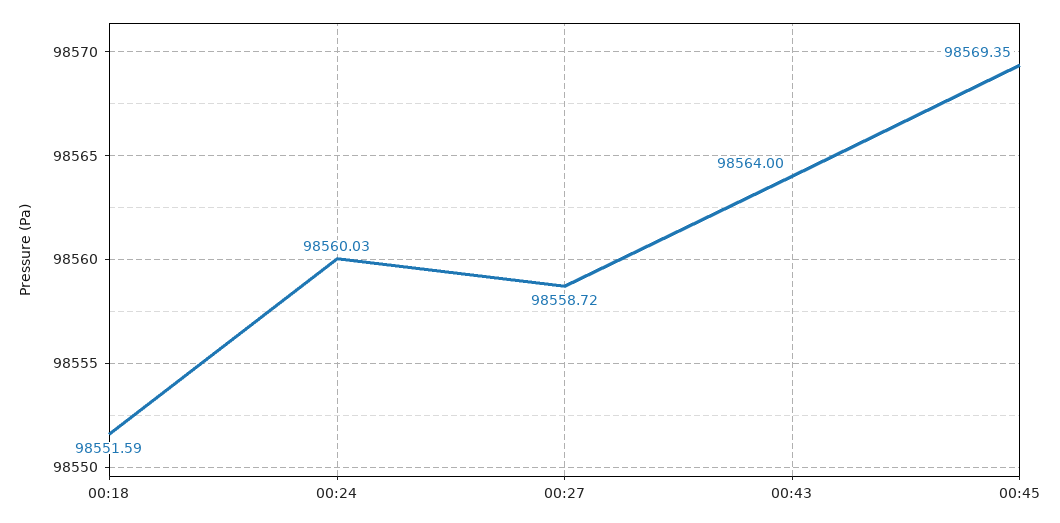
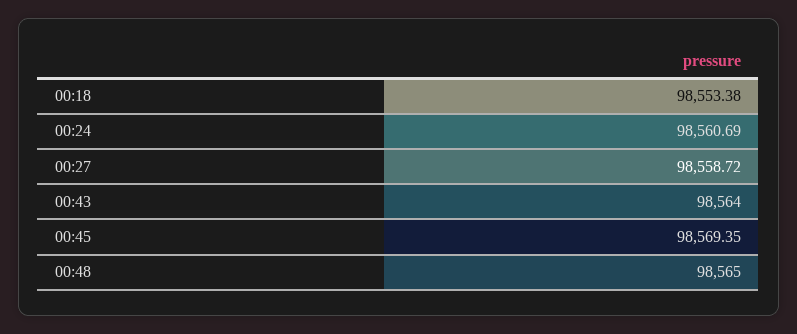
00:18: 98551.59 -> 98553.38
00:24: 98560.03 -> 98560.69
00:48: none -> 98565

